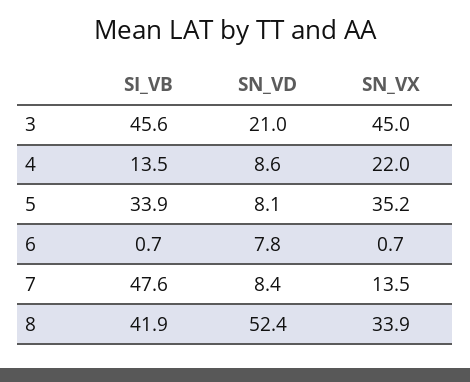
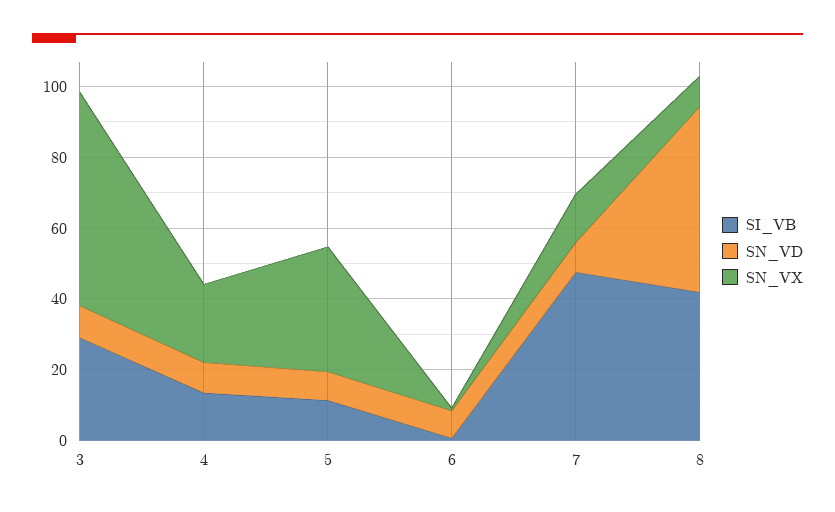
SI_VB, 3: 45.6 -> 30
SN_VD, 3: 21 -> 10
SN_VX, 3: 45 -> 60
SI_VB, 5: 33.9 -> 10
SN_VX, 8: 33.9 -> 10

